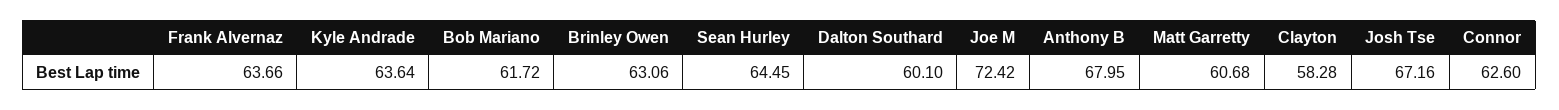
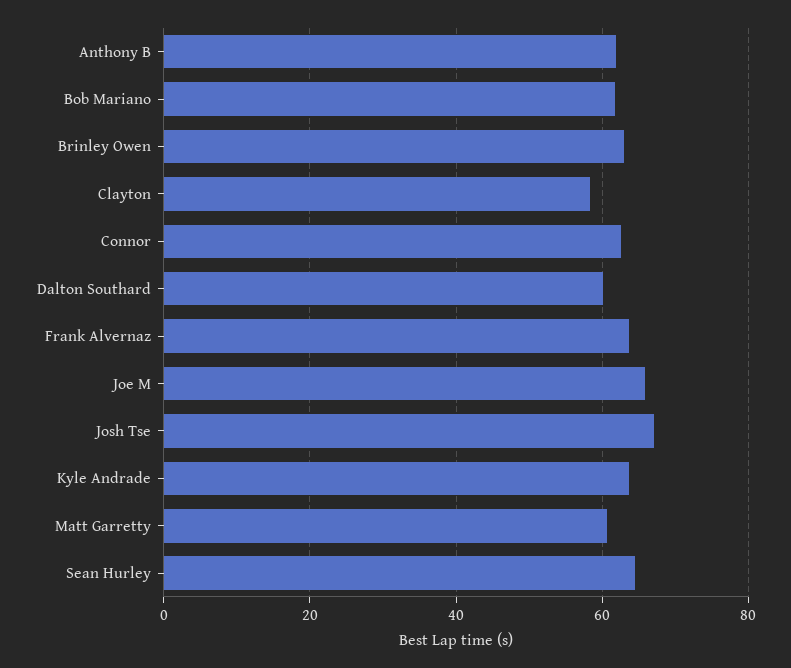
Joe M: 72.42 -> 66
Anthony B: 67.95 -> 62

